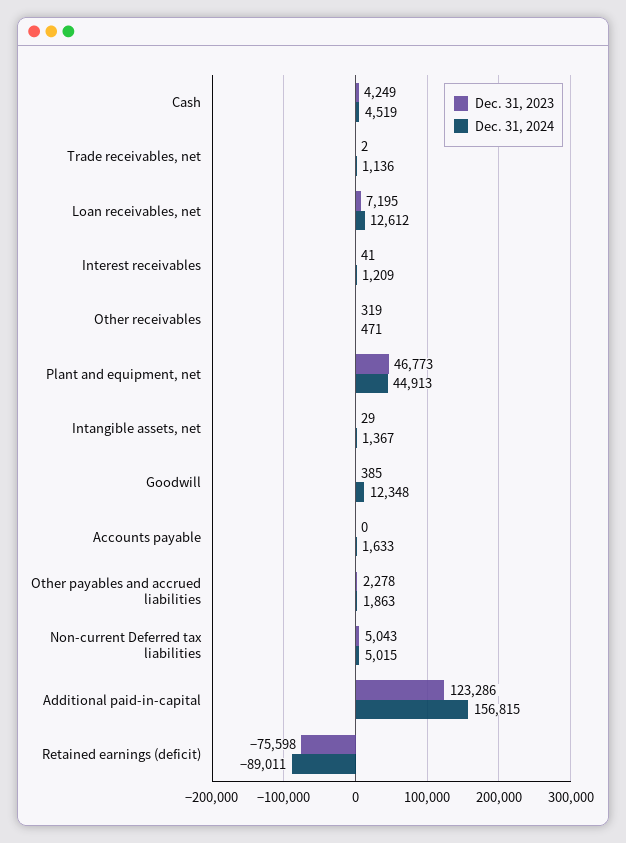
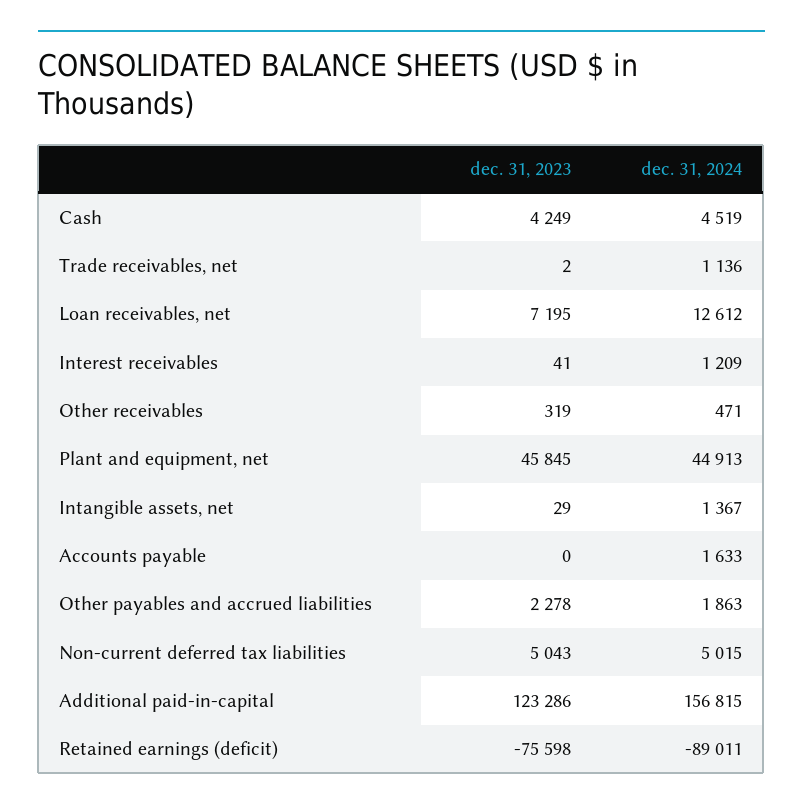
Dec. 31, 2023, Plant and equipment, net: 46773 -> 45845
Dec. 31, 2023, Goodwill: 385 -> none
Dec. 31, 2024, Goodwill: 12348 -> none

